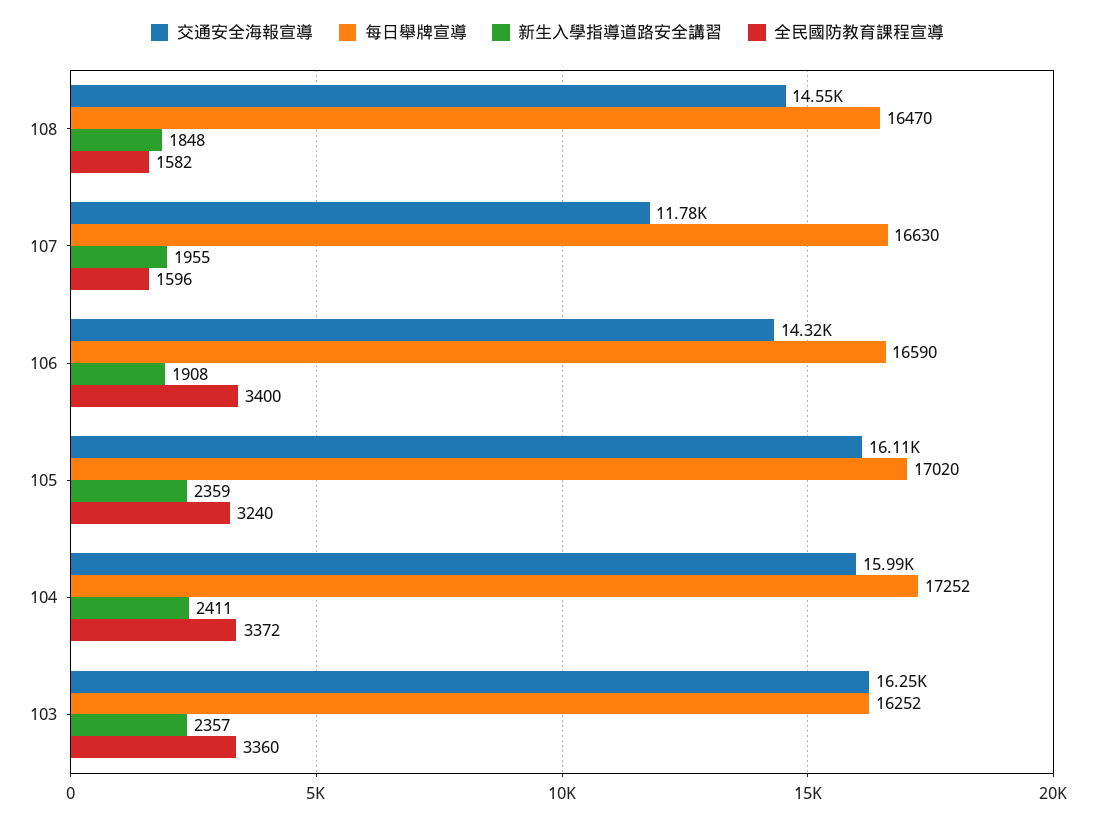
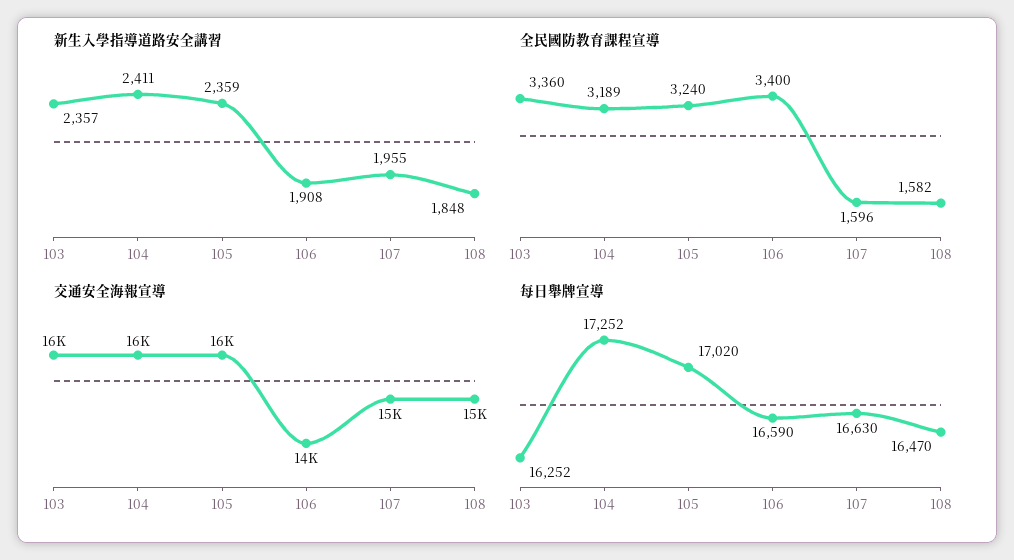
交通安全海報宣導, 107: 11780 -> 15000
全民國防教育課程宣導, 104: 3372 -> 3189

